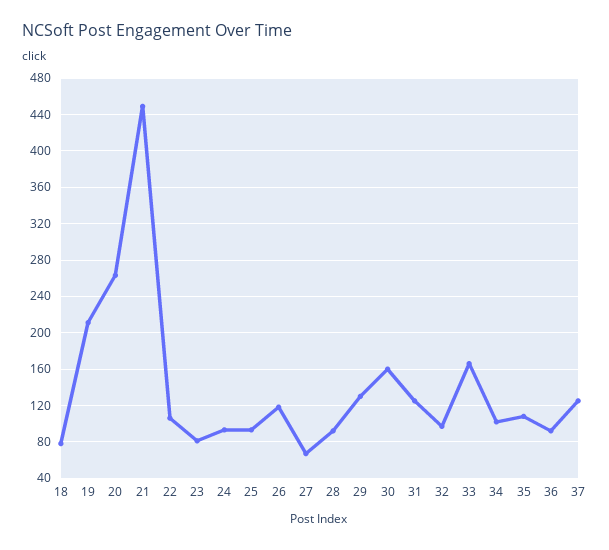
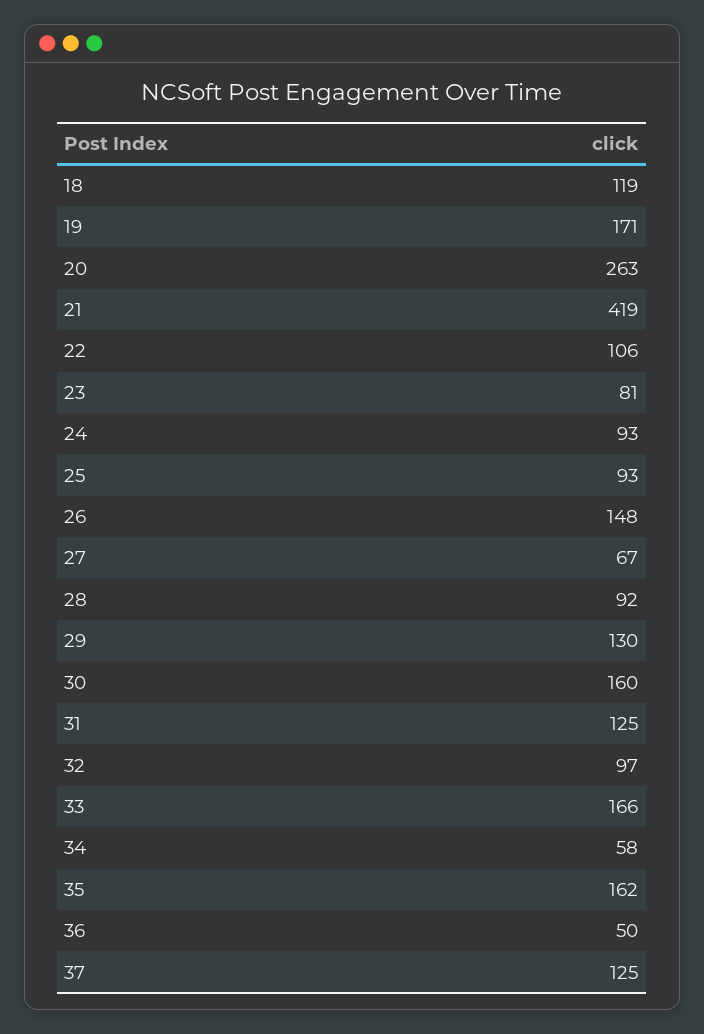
18: 80 -> 119
19: 210 -> 171
21: 450 -> 419
26: 120 -> 148
34: 100 -> 58
35: 110 -> 162
36: 90 -> 50

